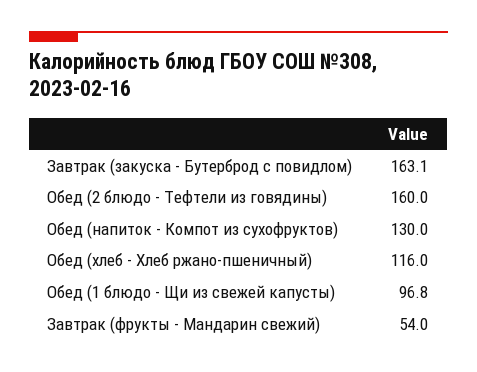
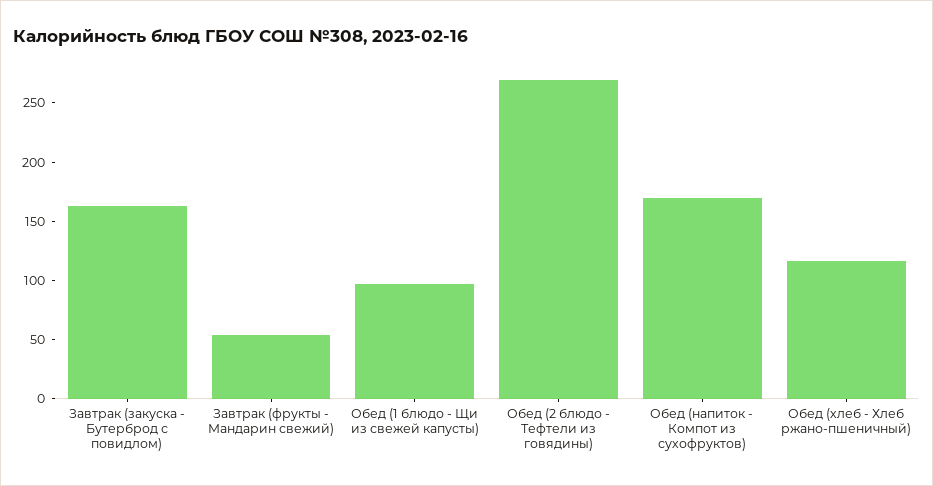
Обед (2 блюдо - Тефтели из говядины): 160 -> 270
Обед (напиток - Компот из сухофруктов): 130 -> 170

